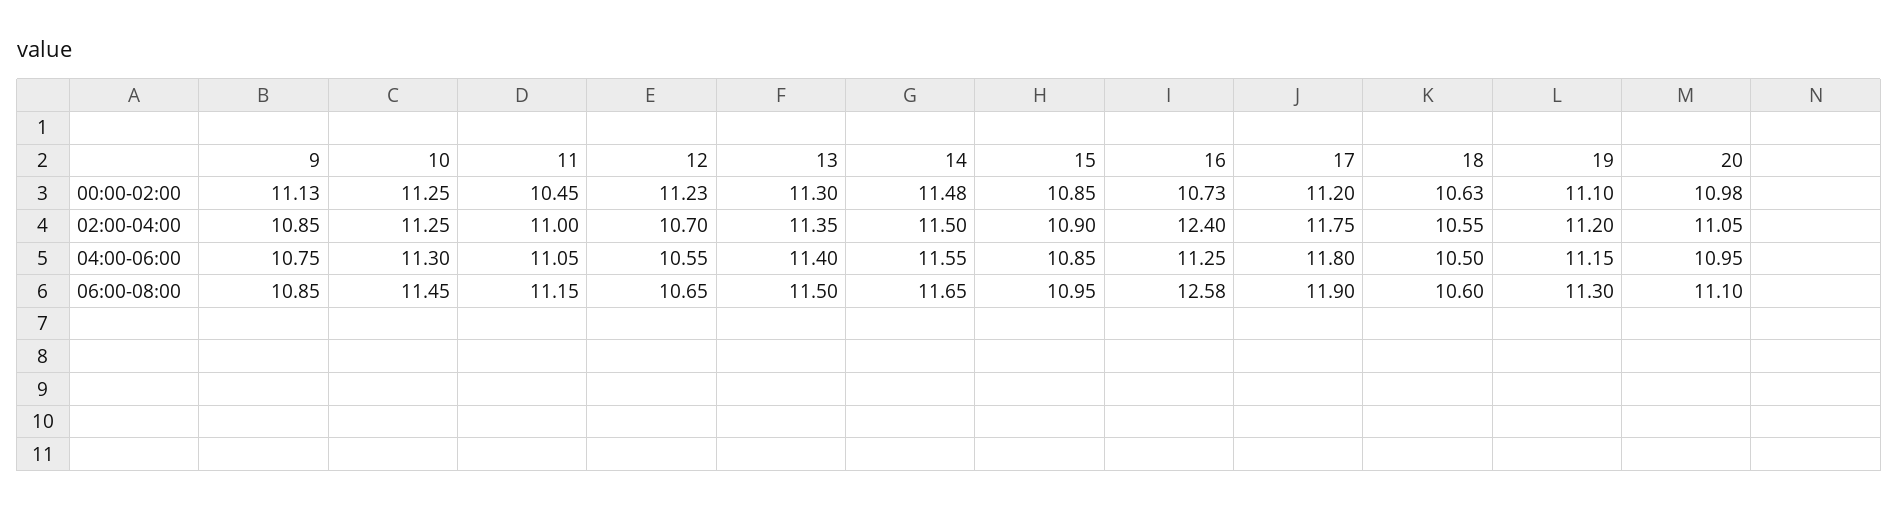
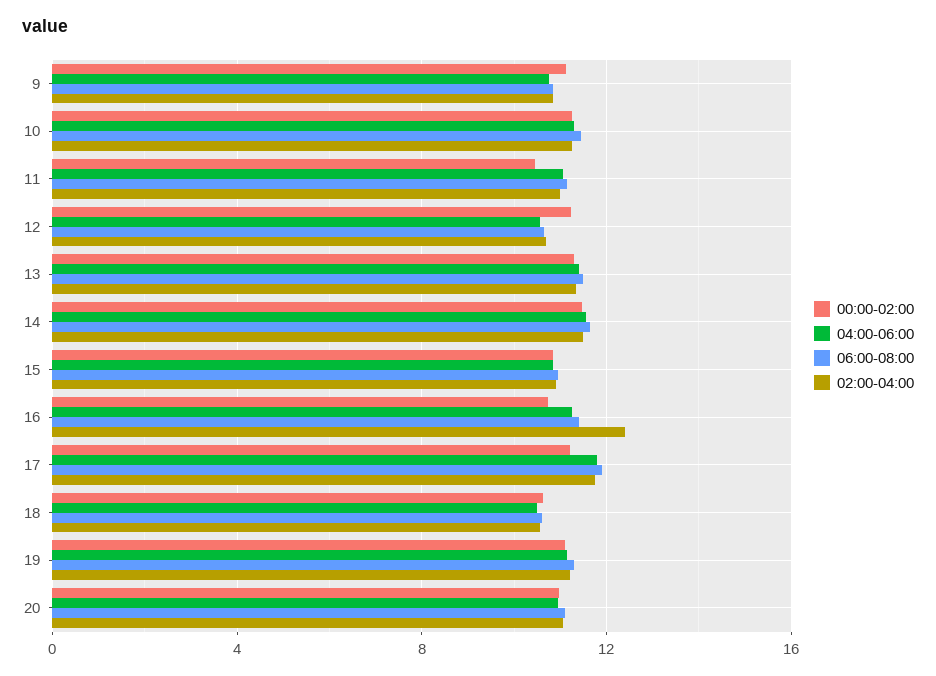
06:00-08:00, 16: 12.58 -> 11.5

